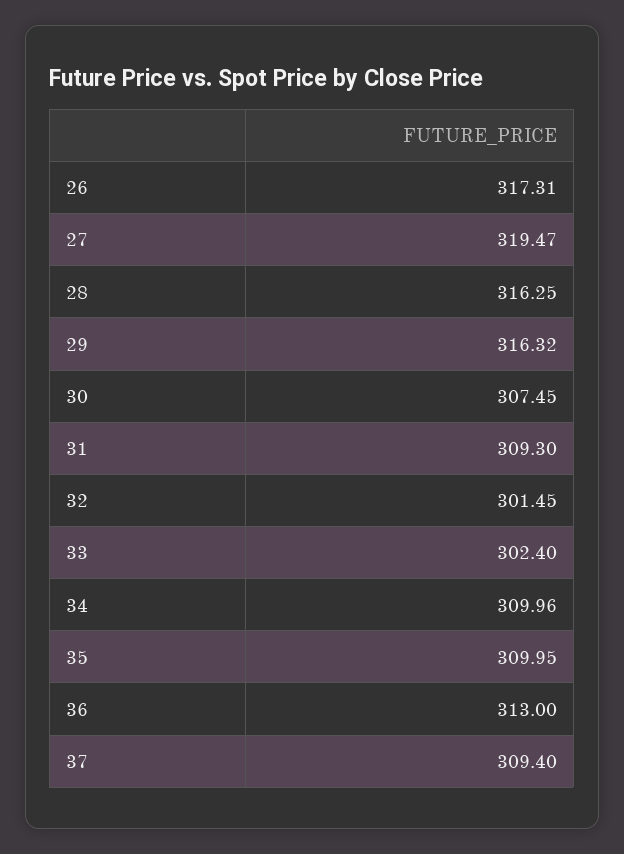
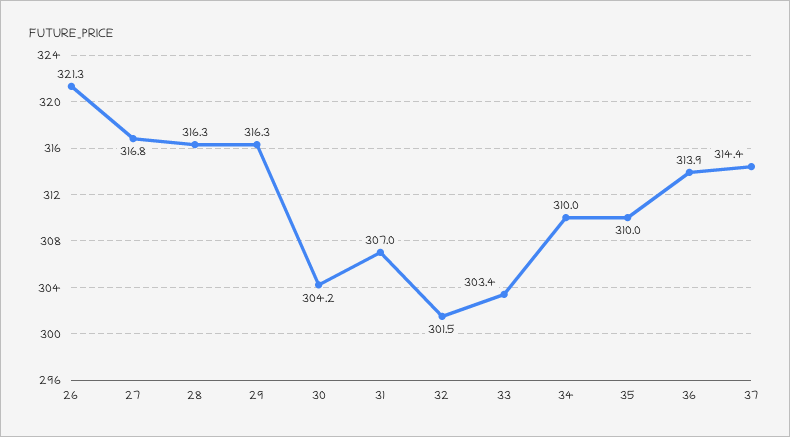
26: 317.31 -> 321.3
27: 319.47 -> 316.8
30: 307.45 -> 304.2
31: 309.3 -> 307
33: 302.4 -> 303.4
36: 313 -> 313.9
37: 309.4 -> 314.4

